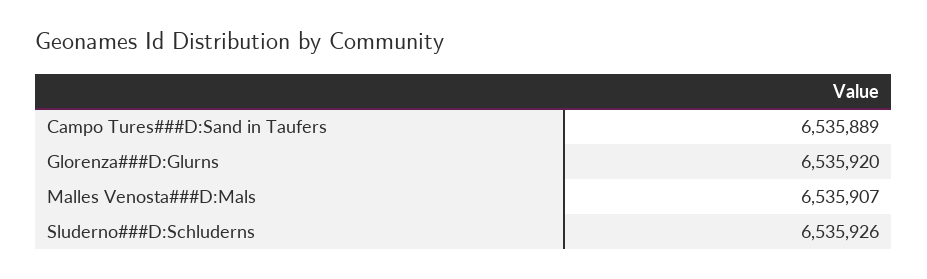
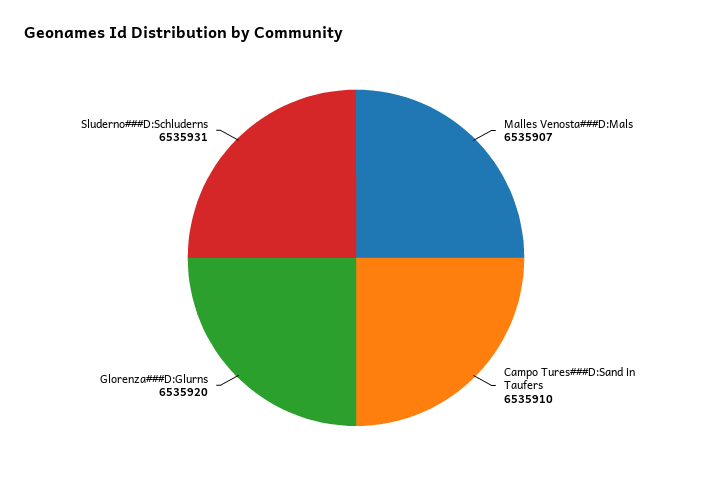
Campo Tures###D:Sand in Taufers: 6535889 -> 6535910
Sluderno###D:Schluderns: 6535926 -> 6535931

